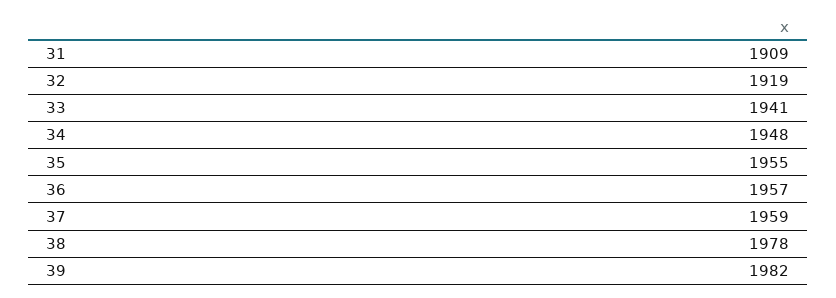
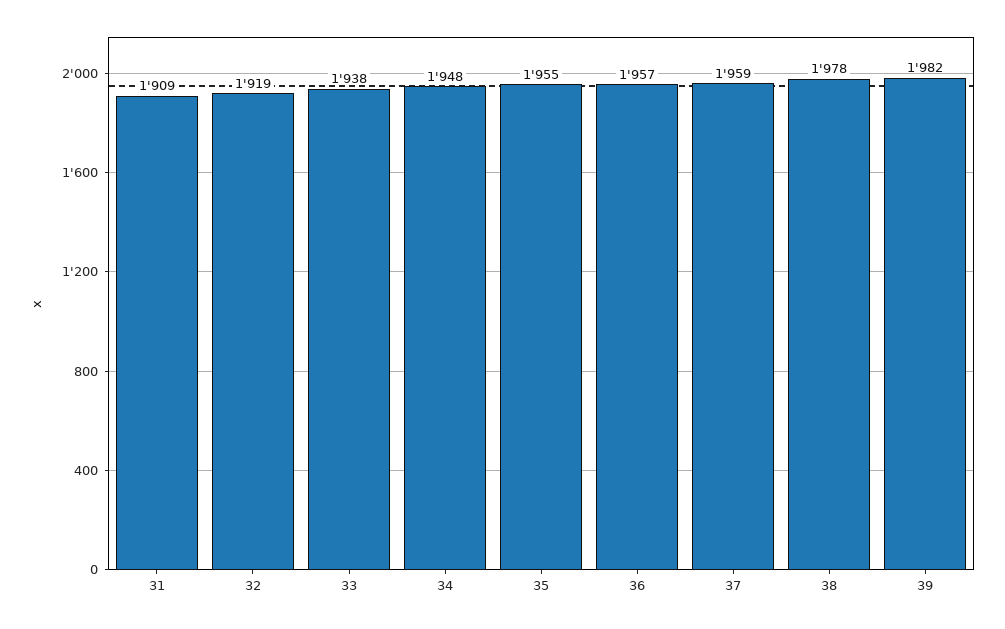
33: 1941 -> 1938

